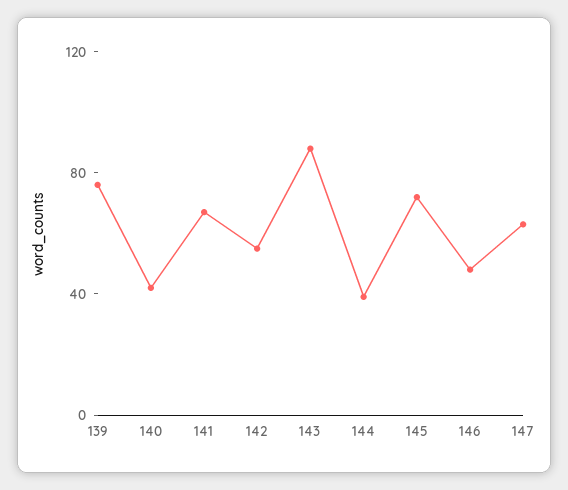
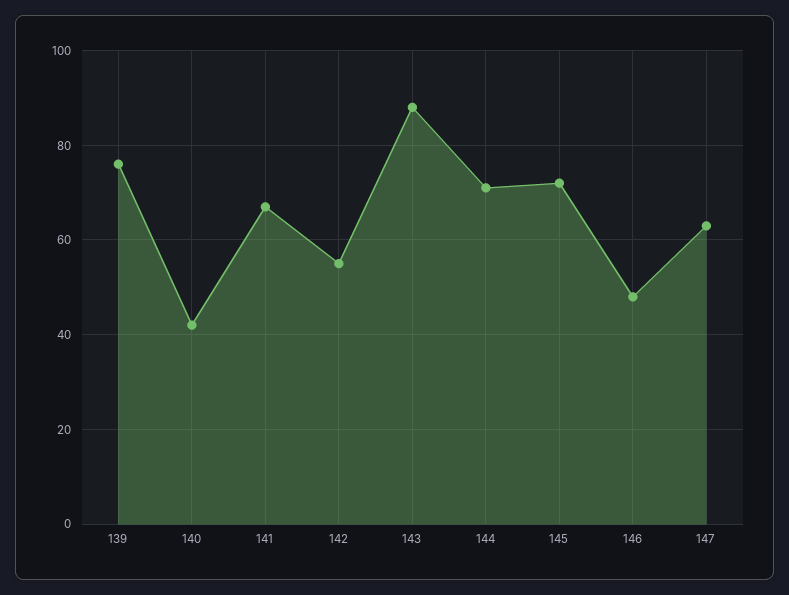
144: 40 -> 70

